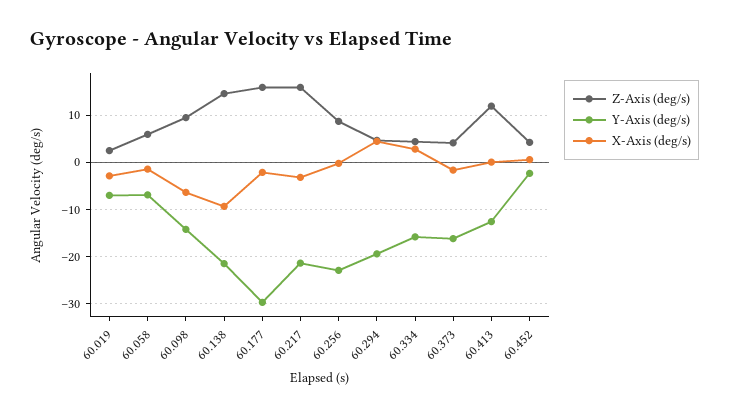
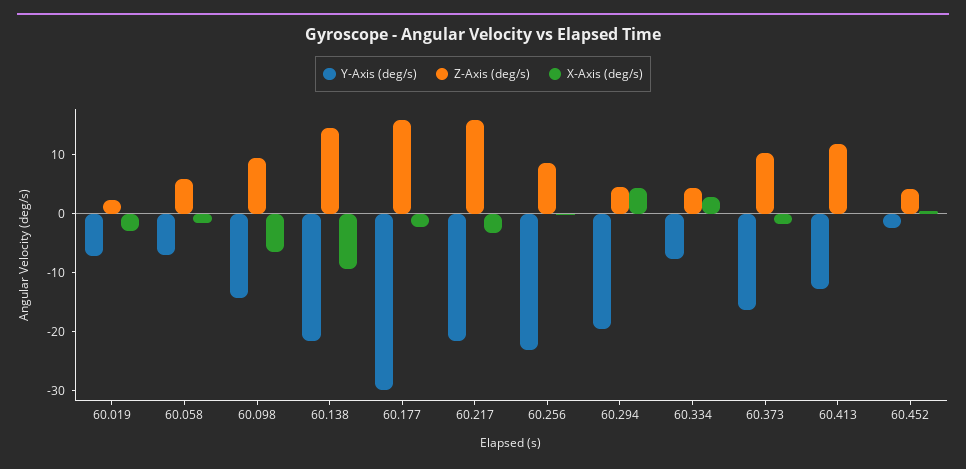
Y-Axis (deg/s), 60.334: -16 -> -8
Z-Axis (deg/s), 60.373: 4 -> 10

